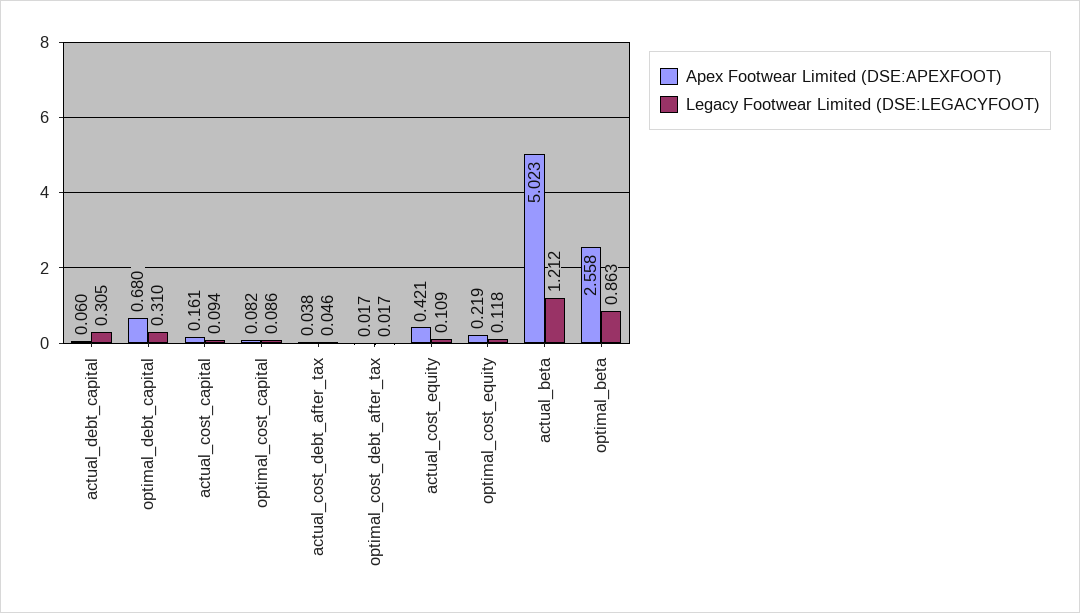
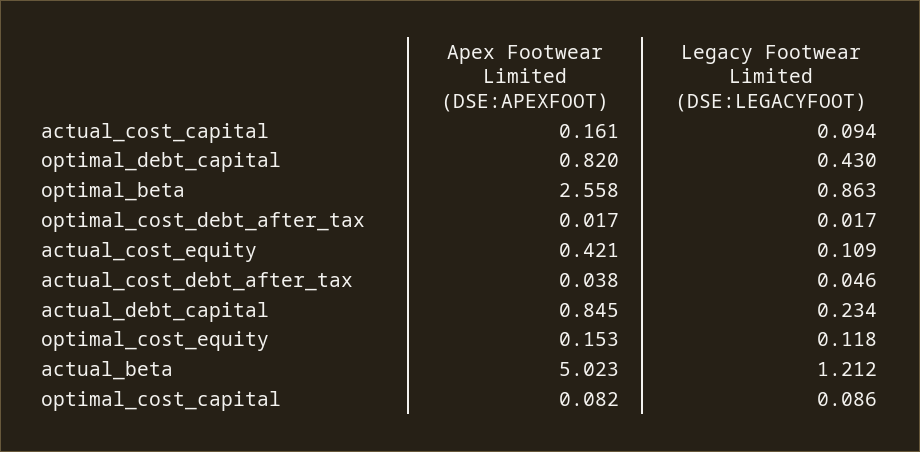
Apex Footwear Limited (DSE:APEXFOOT), actual_debt_capital: 0.06 -> 0.845
Legacy Footwear Limited (DSE:LEGACYFOOT), actual_debt_capital: 0.305 -> 0.234
Apex Footwear Limited (DSE:APEXFOOT), optimal_debt_capital: 0.68 -> 0.82
Legacy Footwear Limited (DSE:LEGACYFOOT), optimal_debt_capital: 0.31 -> 0.43
Apex Footwear Limited (DSE:APEXFOOT), optimal_cost_equity: 0.219 -> 0.153

